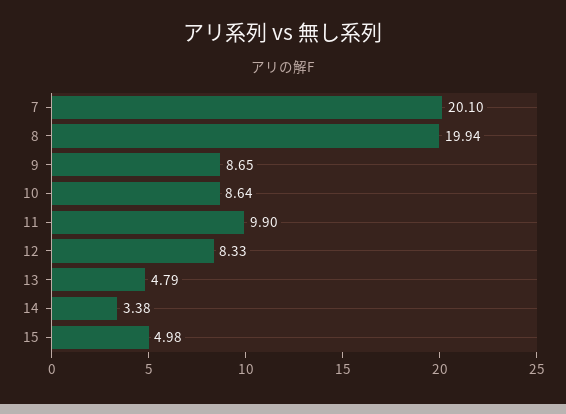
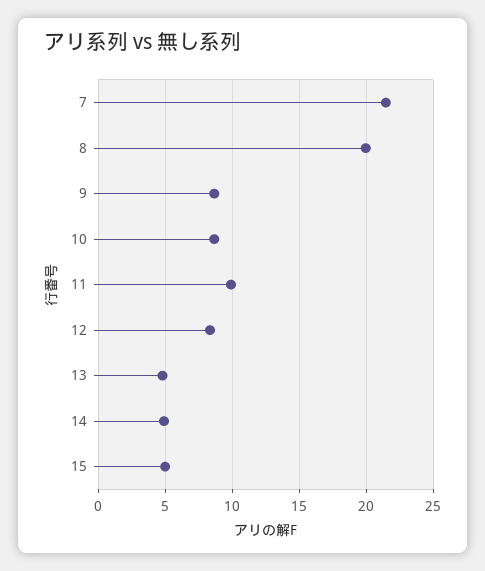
7: 20.1 -> 21.5
14: 3.38 -> 5

